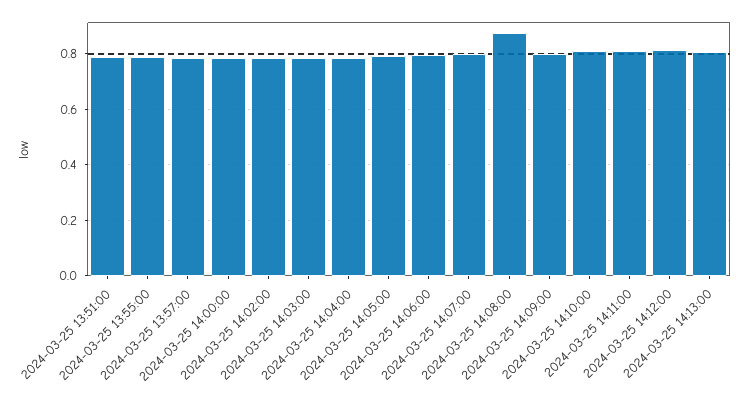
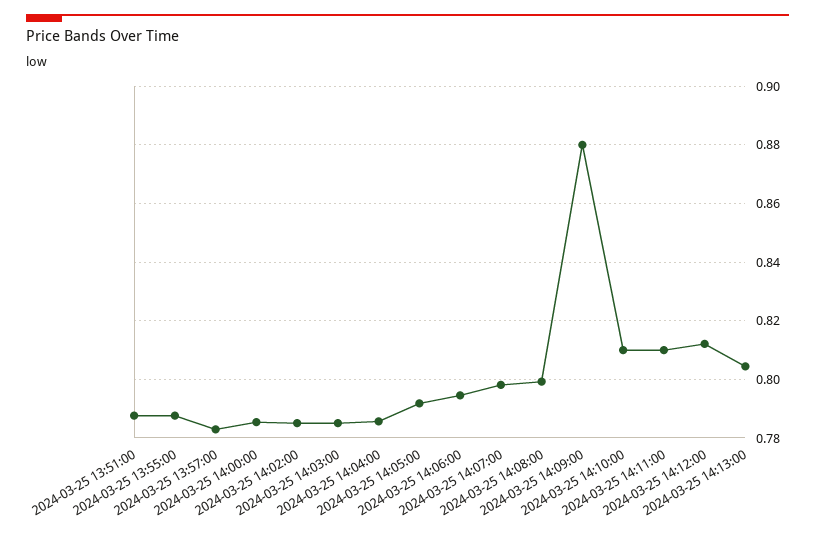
2024-03-25 14:08:00: 0.875 -> 0.8
2024-03-25 14:09:00: 0.8 -> 0.88

